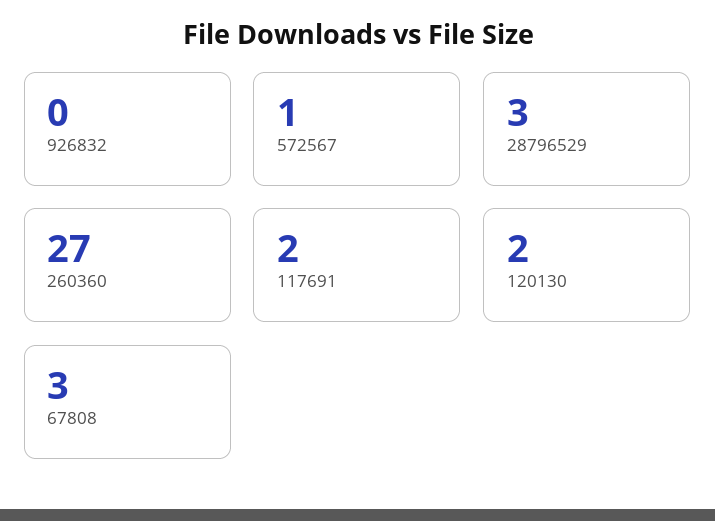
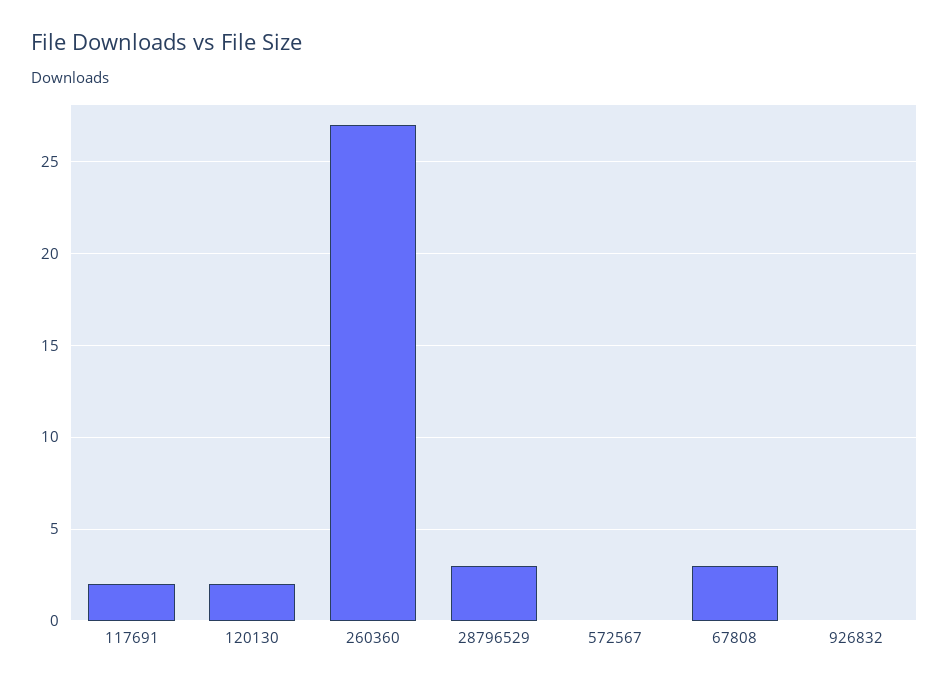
572567: 1 -> 0

